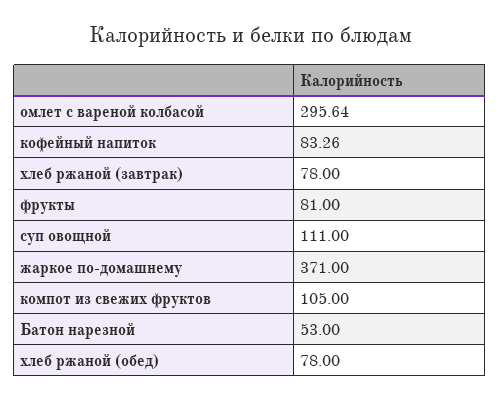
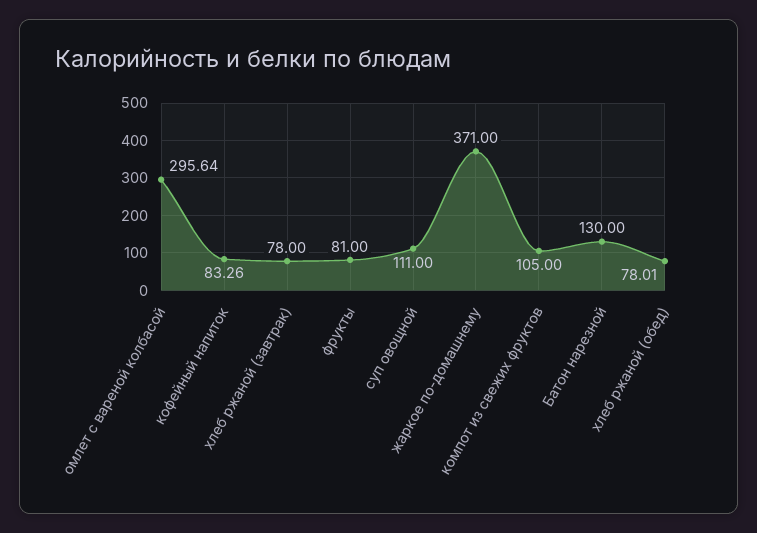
Батон нарезной: 53 -> 130
хлеб ржаной (обед): 78 -> 78.01

